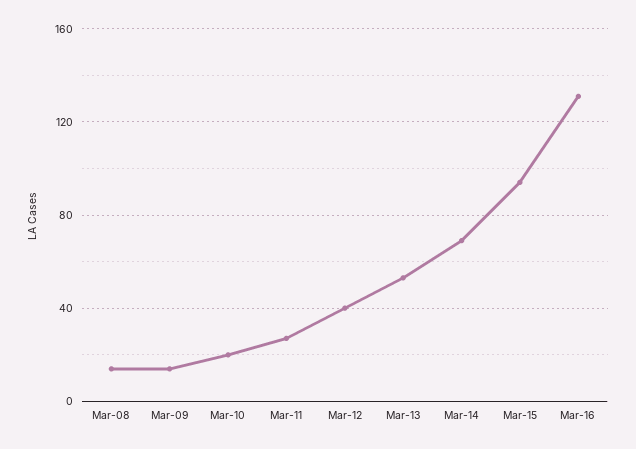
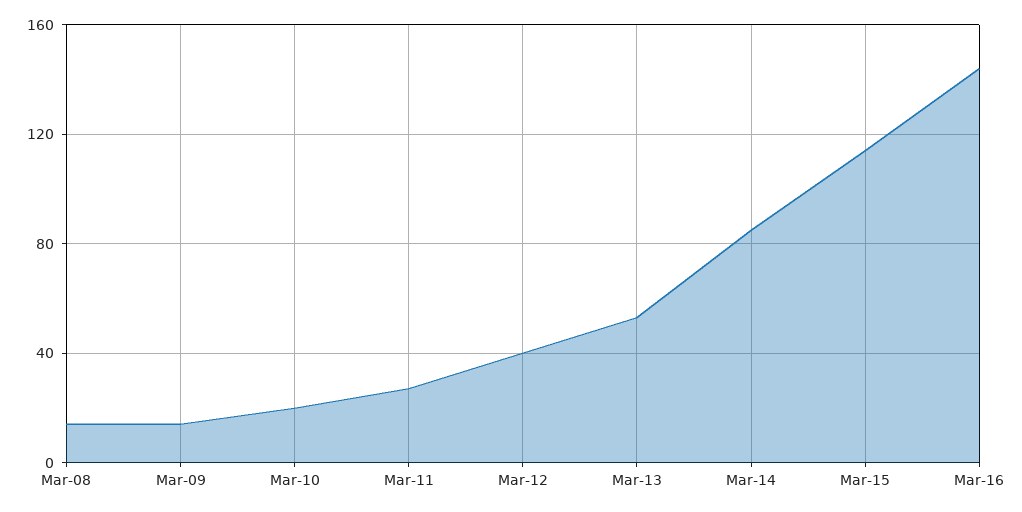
Mar-14: 70 -> 85
Mar-15: 95 -> 115
Mar-16: 130 -> 145

